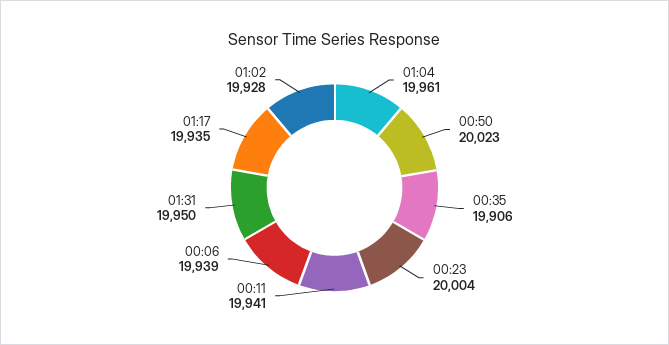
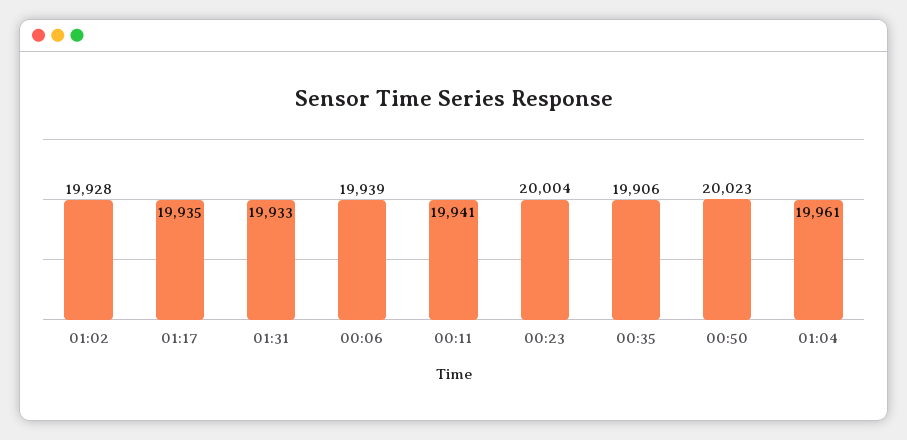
01:31: 19950 -> 19933

